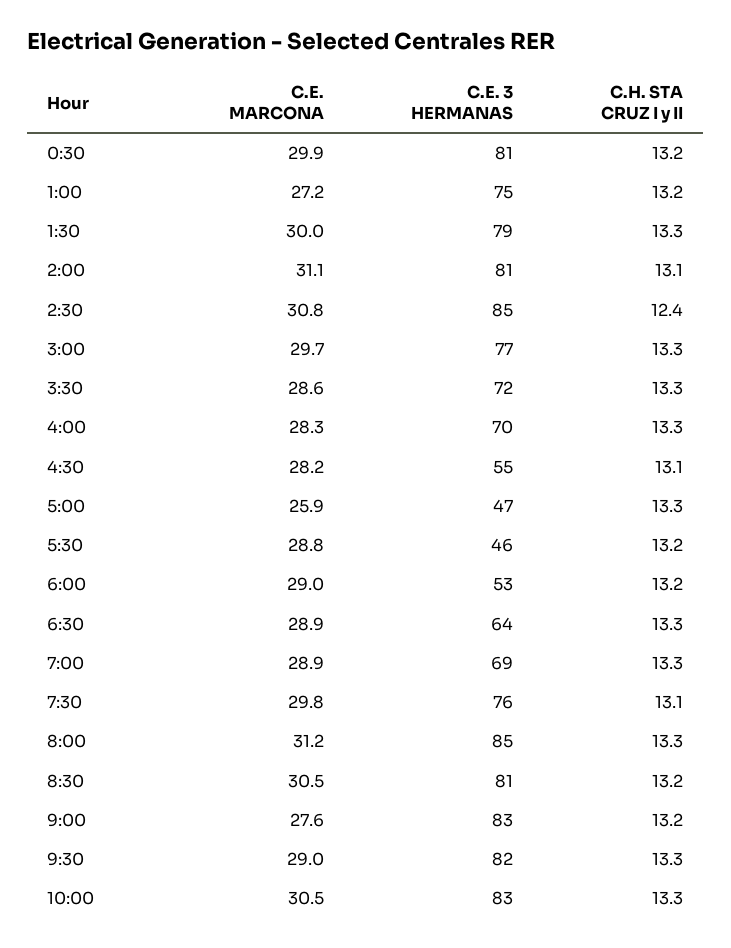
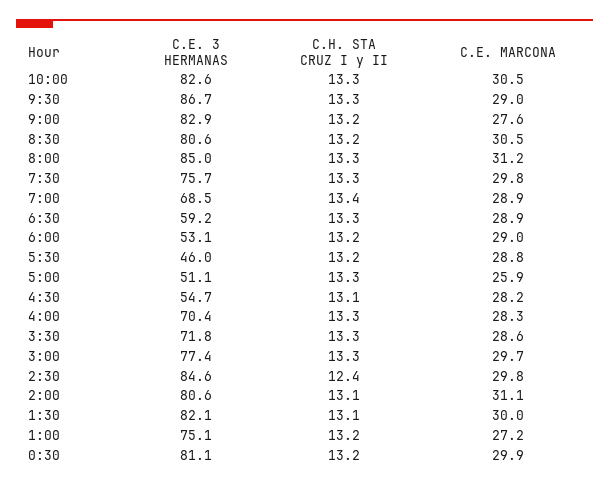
C.E. 3 HERMANAS, 1:30: 79 -> 82.1
C.H. STA CRUZ I y II, 1:30: 13.3 -> 13.1
C.E. MARCONA, 2:30: 30.8 -> 29.8
C.E. 3 HERMANAS, 5:00: 47 -> 51.1
C.E. 3 HERMANAS, 6:30: 64 -> 59.2
C.H. STA CRUZ I y II, 7:00: 13.3 -> 13.4
C.H. STA CRUZ I y II, 7:30: 13.1 -> 13.3
C.E. 3 HERMANAS, 9:30: 82 -> 86.7

